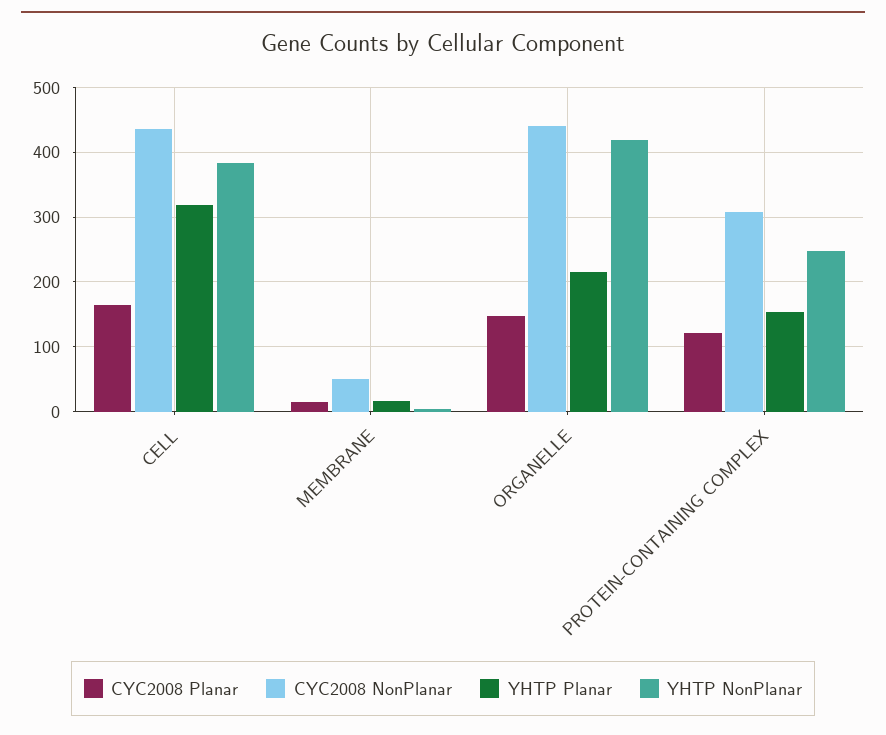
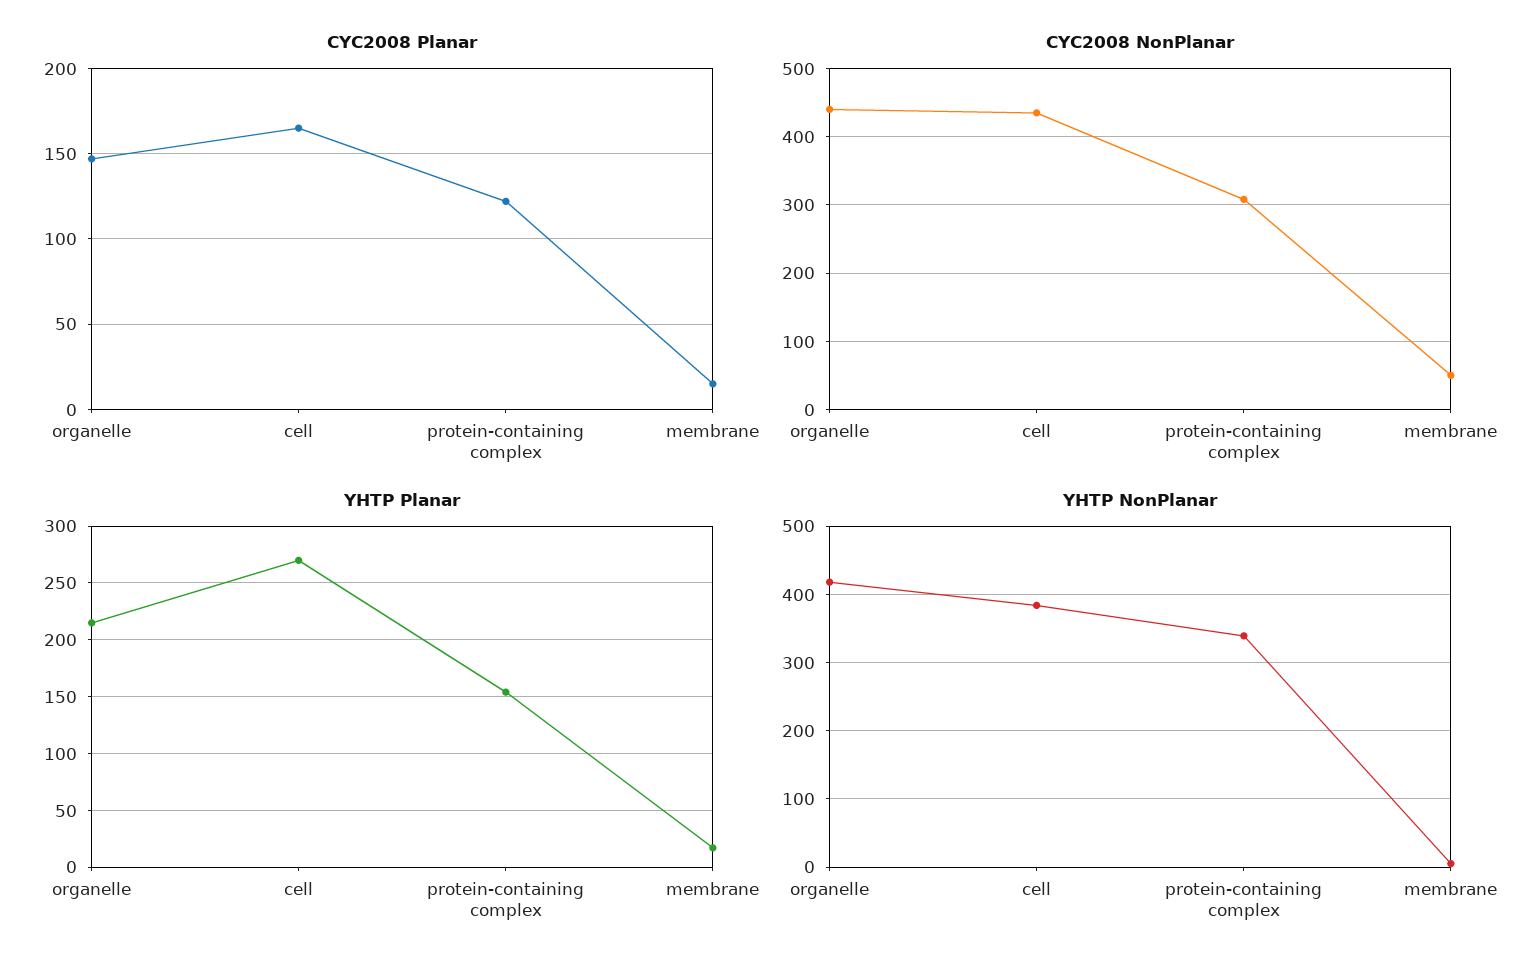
YHTP Planar, CELL: 320 -> 270
YHTP NonPlanar, PROTEIN-CONTAINING COMPLEX: 250 -> 340

